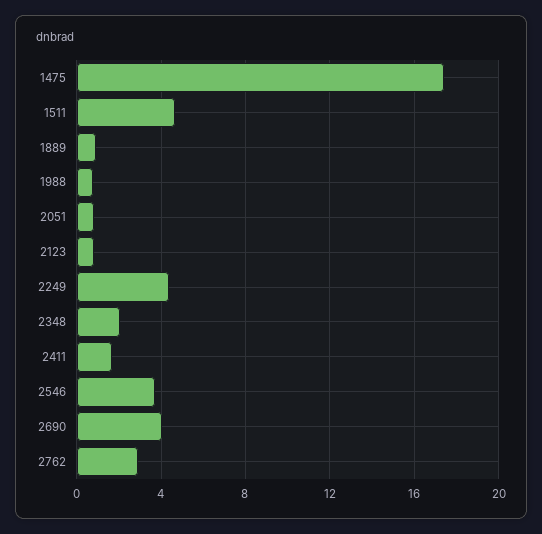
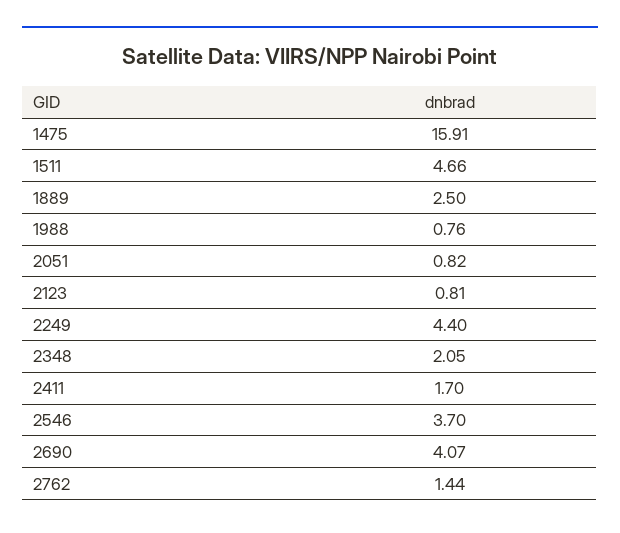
1475: 17.5 -> 15.91
1889: 1 -> 2.5
2762: 3 -> 1.44

